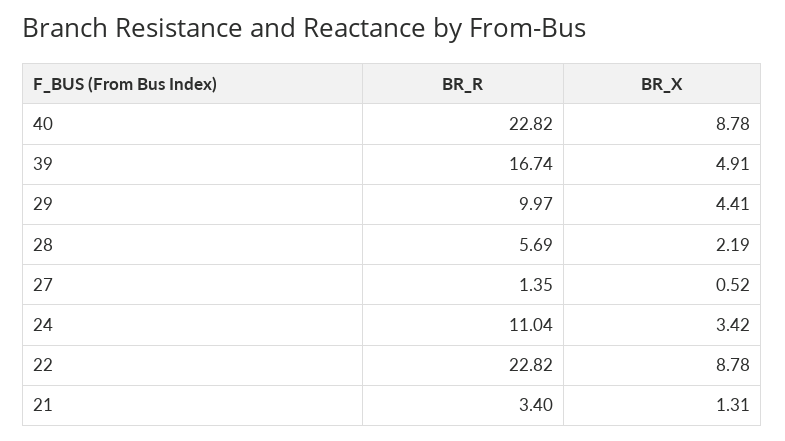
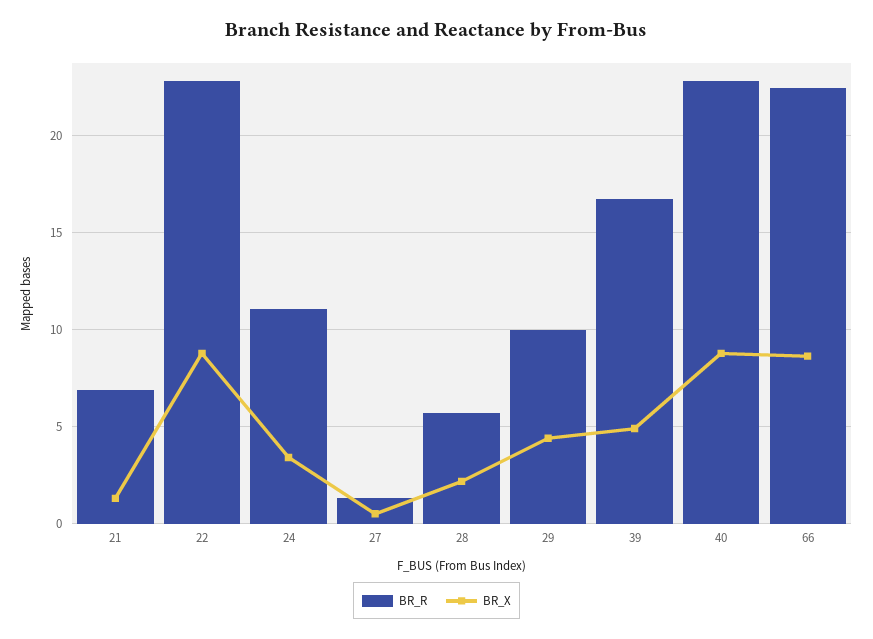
BR_R, 21: 3.4 -> 7
BR_R, 66: none -> 22.5
BR_X, 66: none -> 8.5

